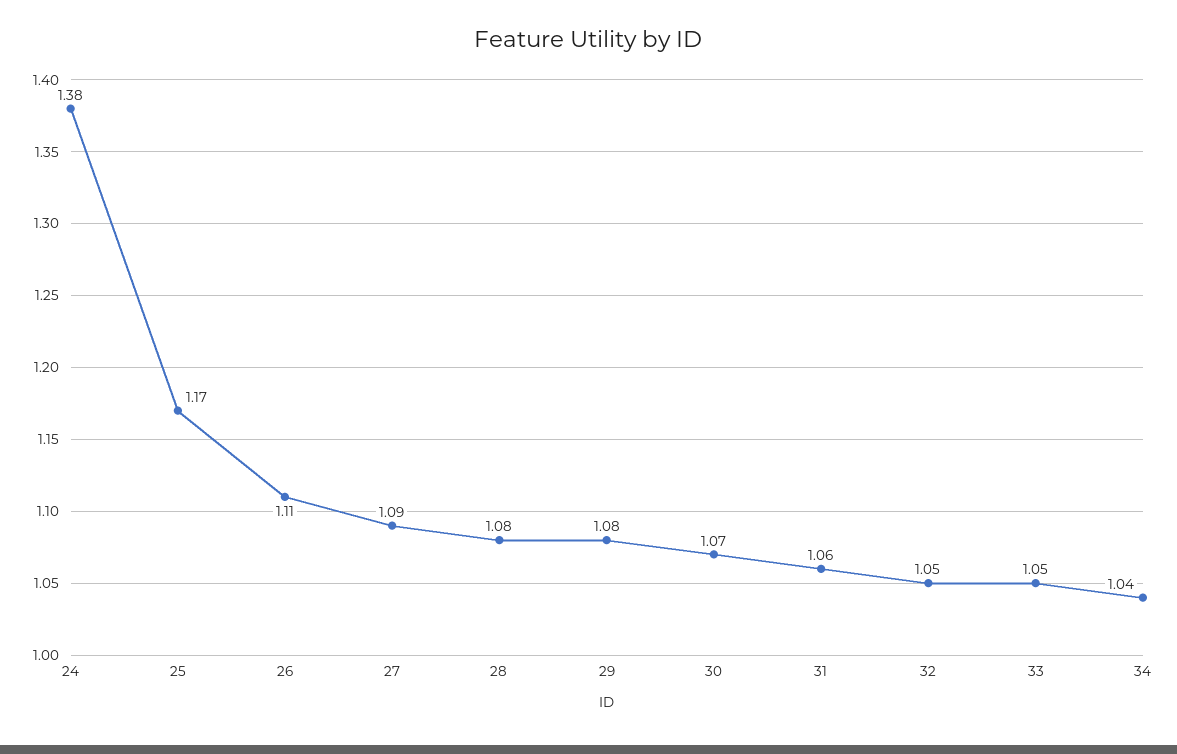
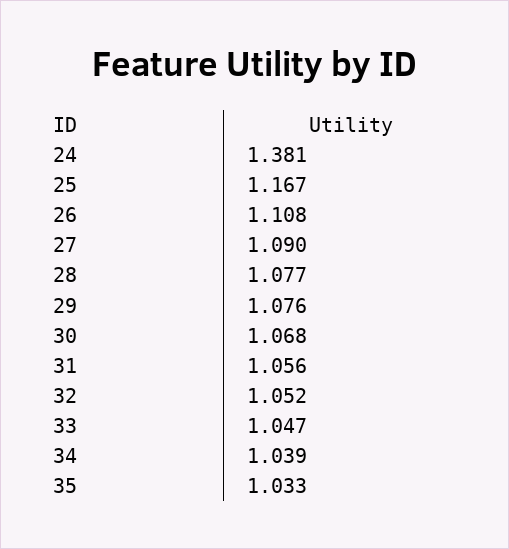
35: none -> 1.033

